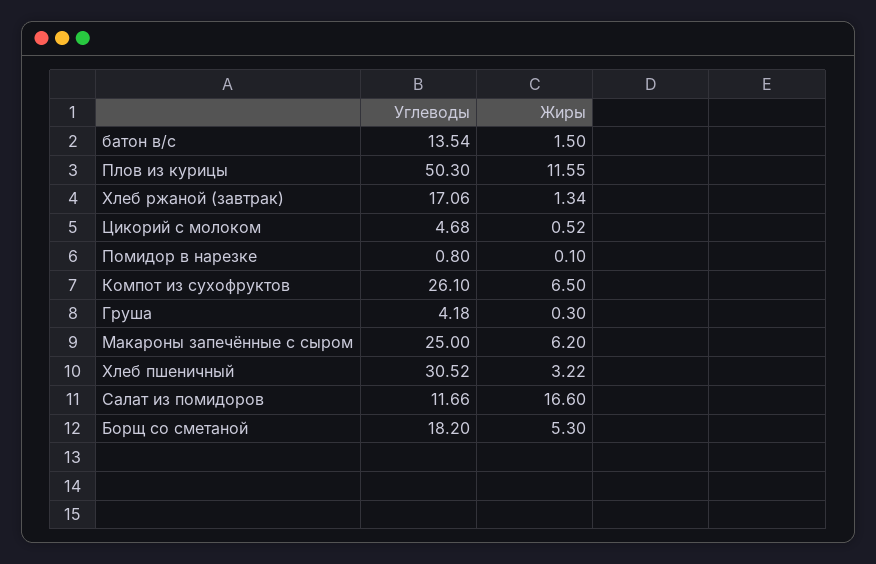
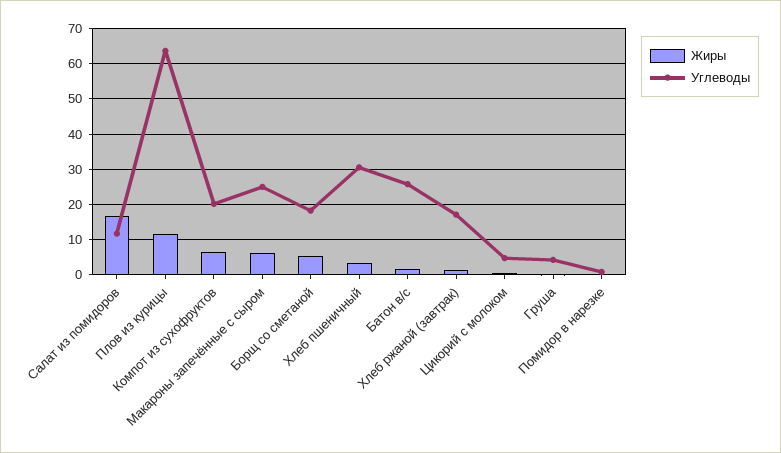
Углеводы, батон в/с: 13.54 -> 26
Углеводы, Плов из курицы: 50.3 -> 64
Углеводы, Компот из сухофруктов: 26.1 -> 20

